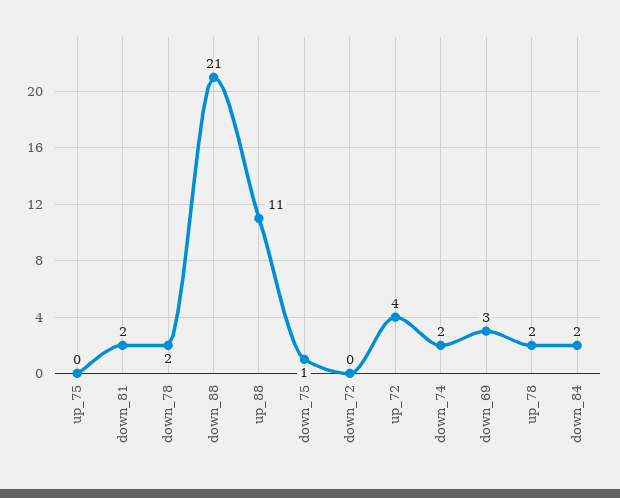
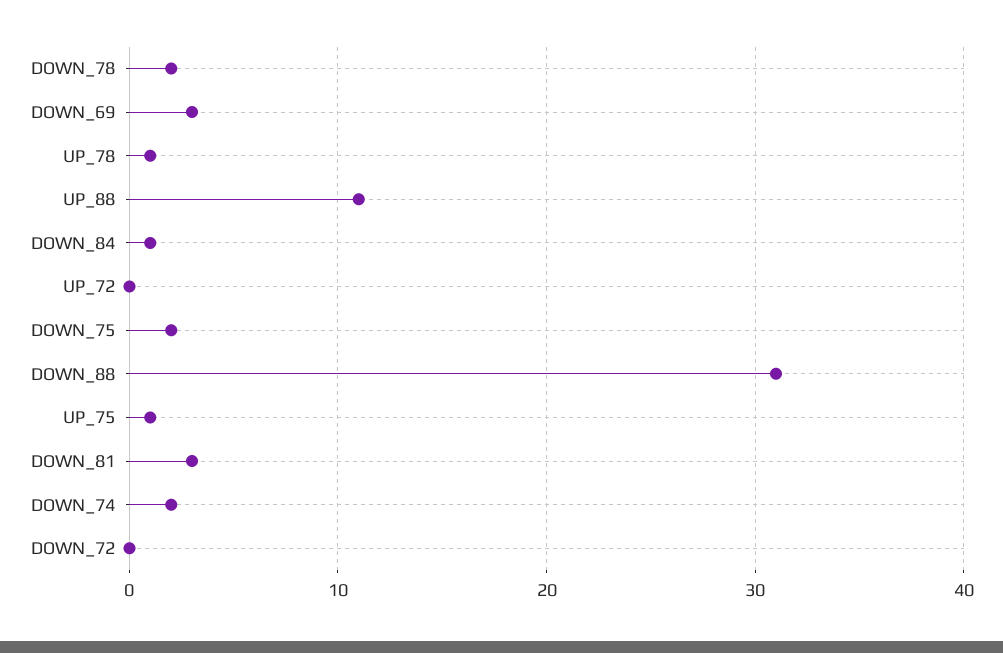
up_75: 0 -> 1
down_81: 2 -> 3
down_88: 21 -> 31
down_75: 1 -> 2
up_72: 4 -> 0
up_78: 2 -> 1
down_84: 2 -> 1

